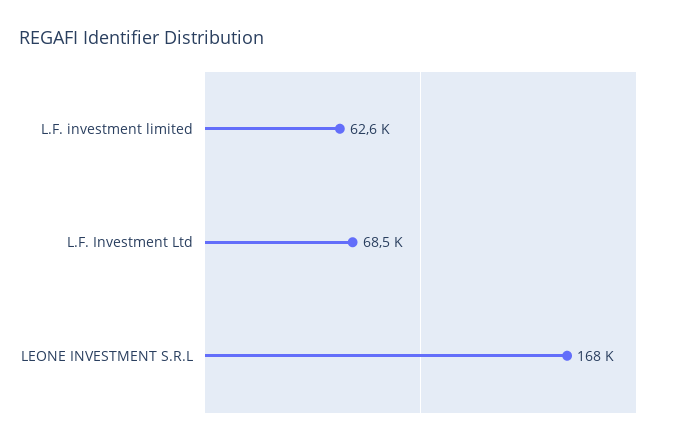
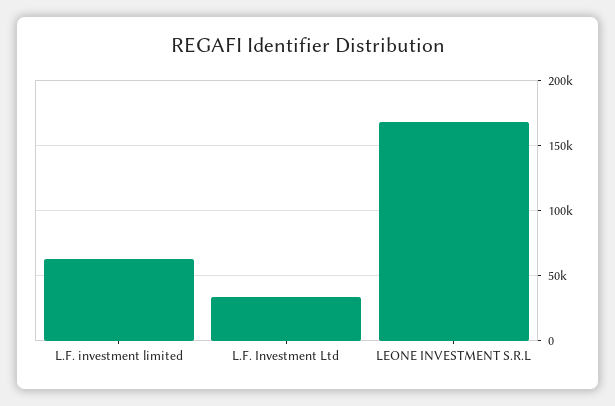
L.F. Investment Ltd: 68500 -> 35000

